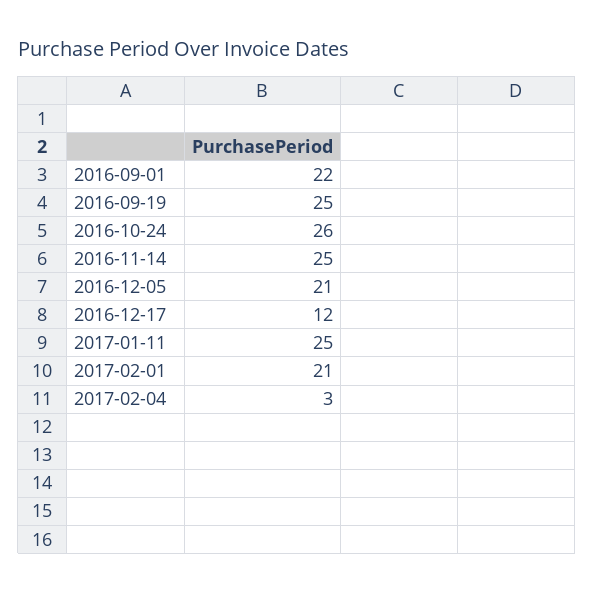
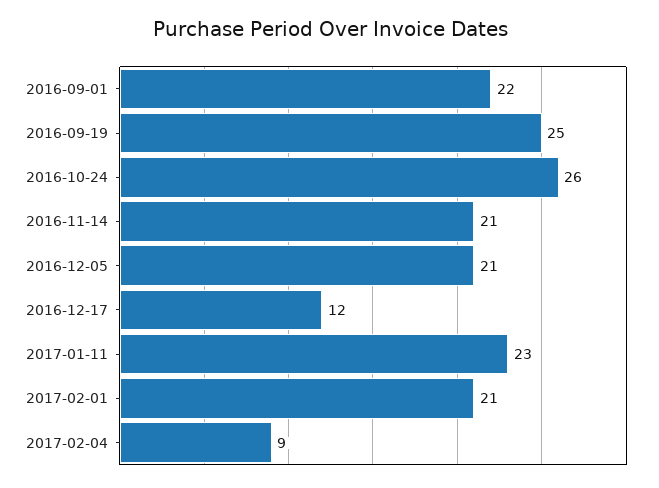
2016-11-14: 25 -> 21
2017-01-11: 25 -> 23
2017-02-04: 3 -> 9

